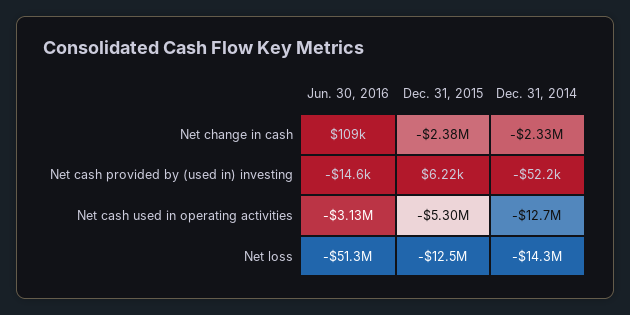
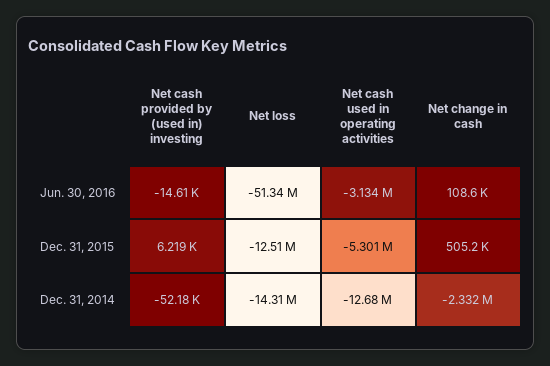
Dec. 31, 2015, Net change in cash: -2380000 -> 505200

